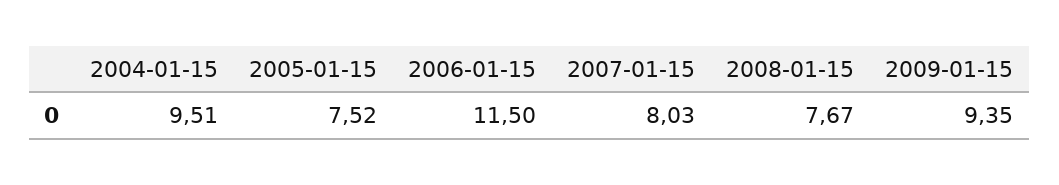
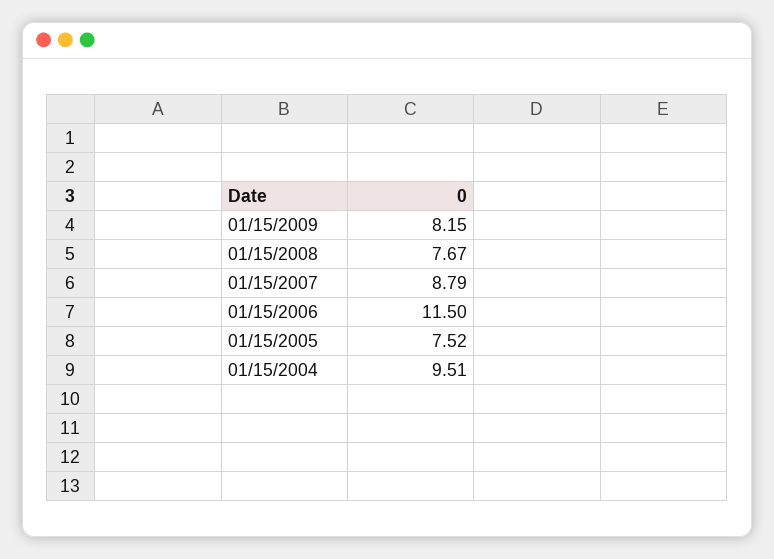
2007-01-15: 8.03 -> 8.79
2009-01-15: 9.35 -> 8.15

